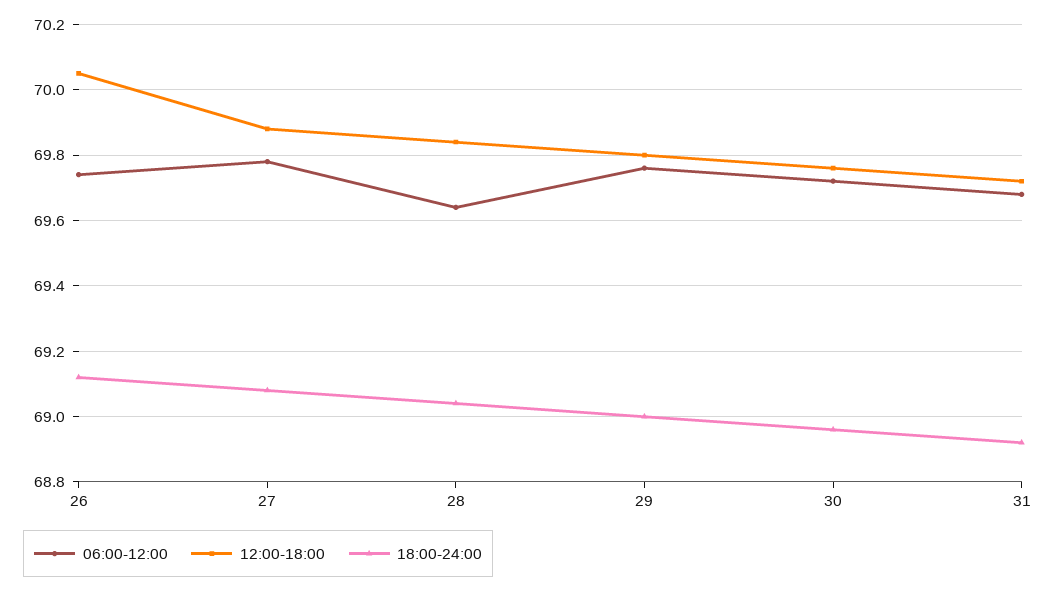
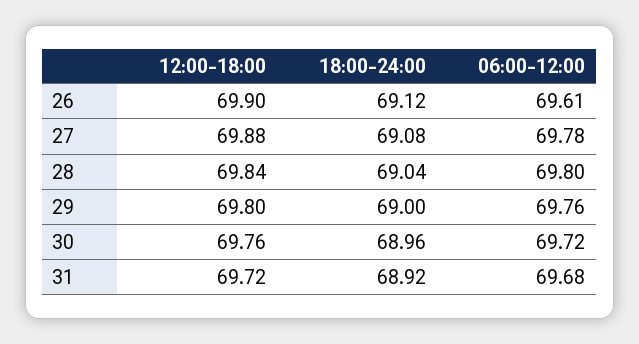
06:00-12:00, 26: 69.75 -> 69.61
12:00-18:00, 26: 70.05 -> 69.9
06:00-12:00, 28: 69.65 -> 69.8

